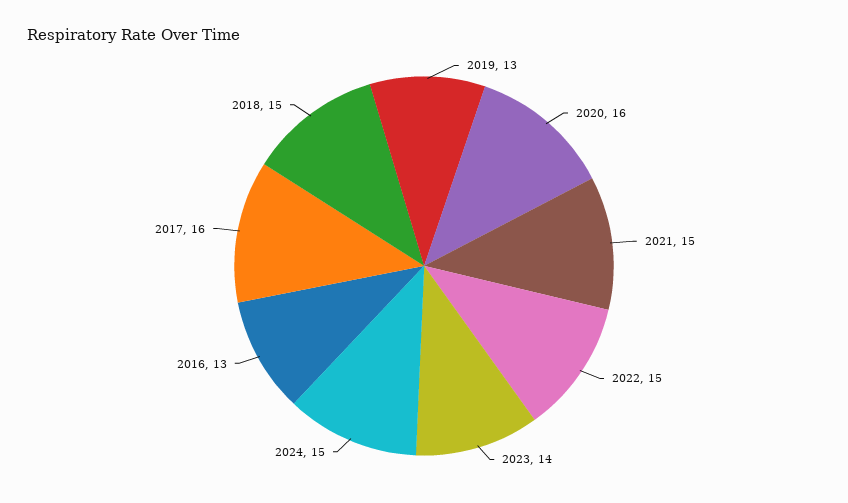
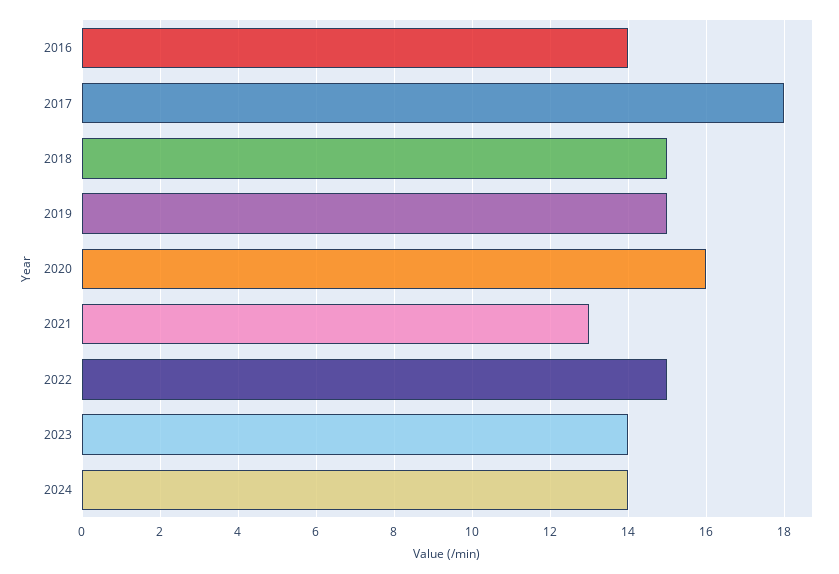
2019: 13 -> 15
2021: 15 -> 13
2024: 15 -> 14
2016: 13 -> 14
2017: 16 -> 18

